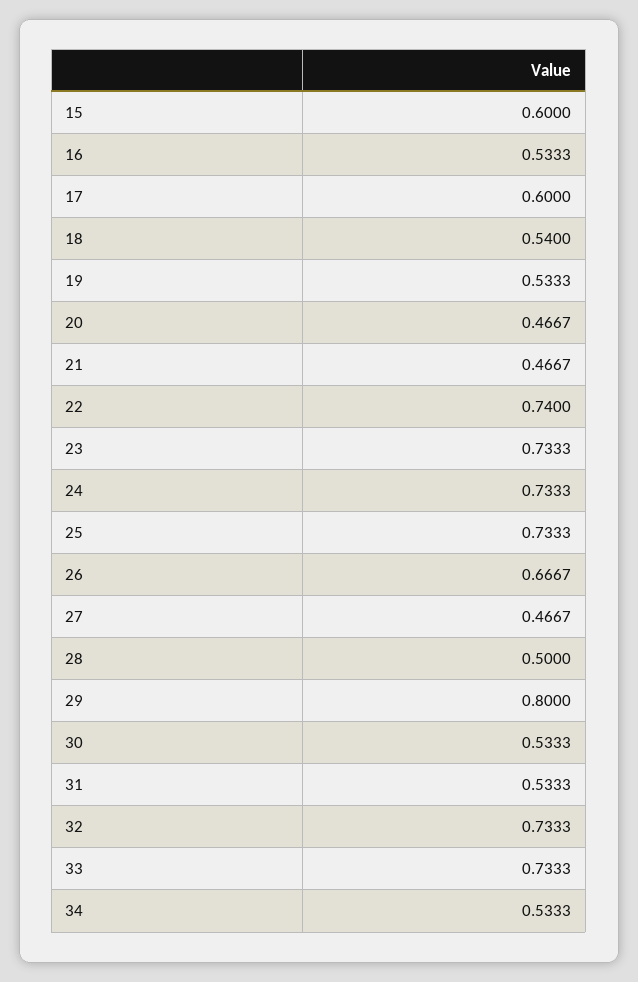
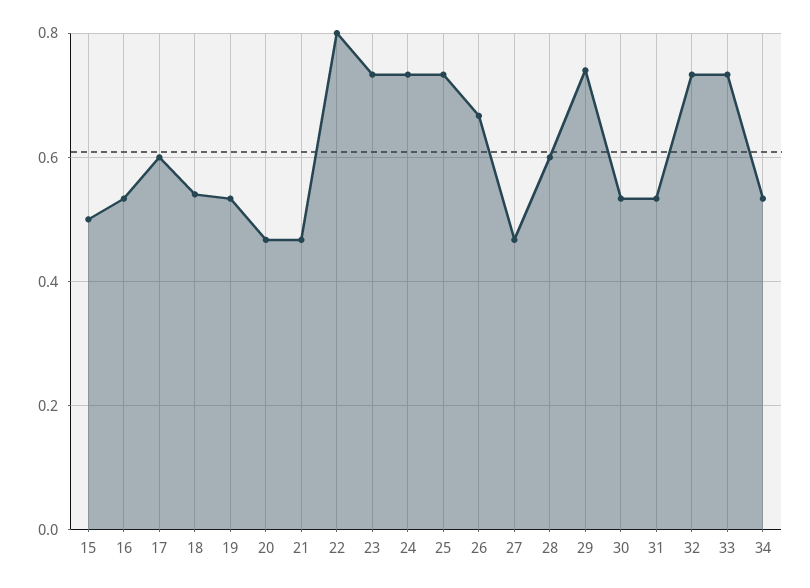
15: 0.6 -> 0.5
22: 0.74 -> 0.8
28: 0.5 -> 0.6
29: 0.8 -> 0.74

